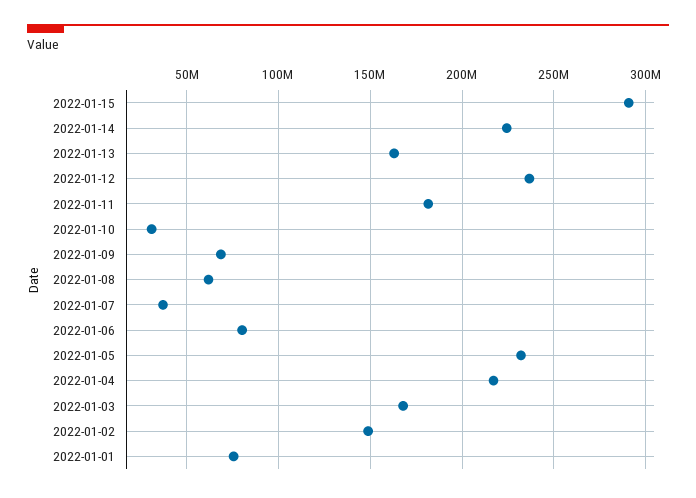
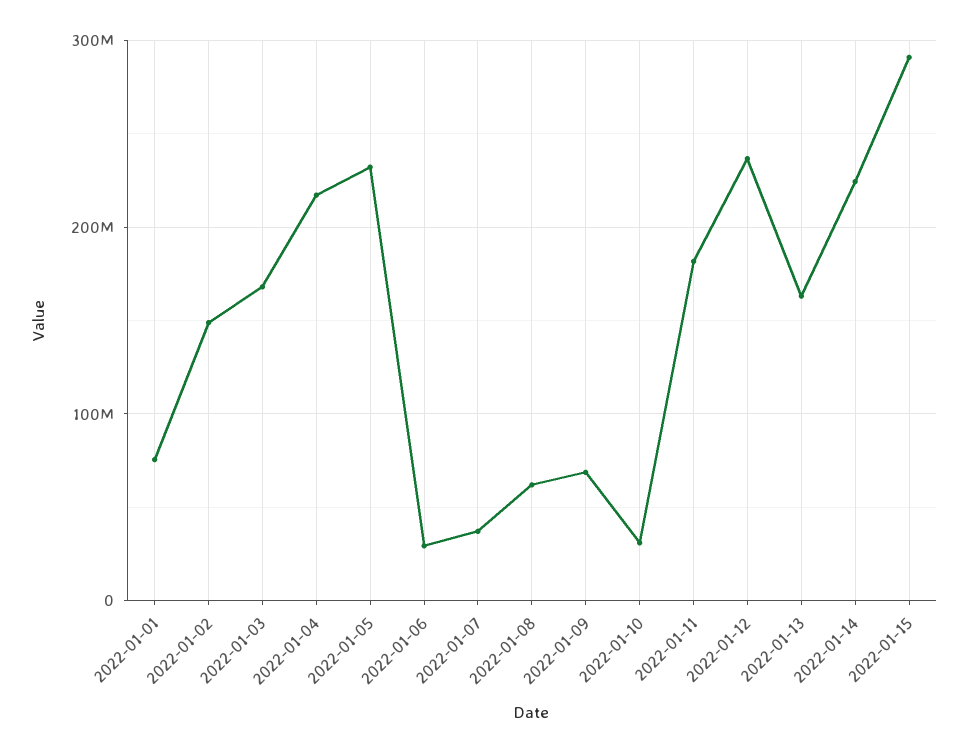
2022-01-06: 80000000 -> 30000000

